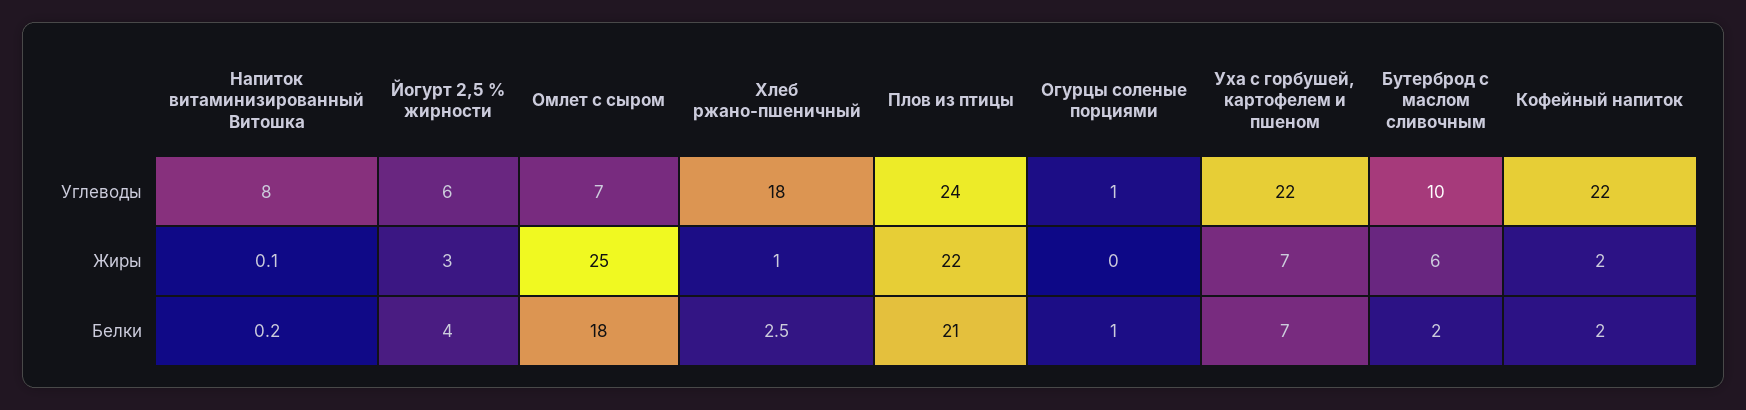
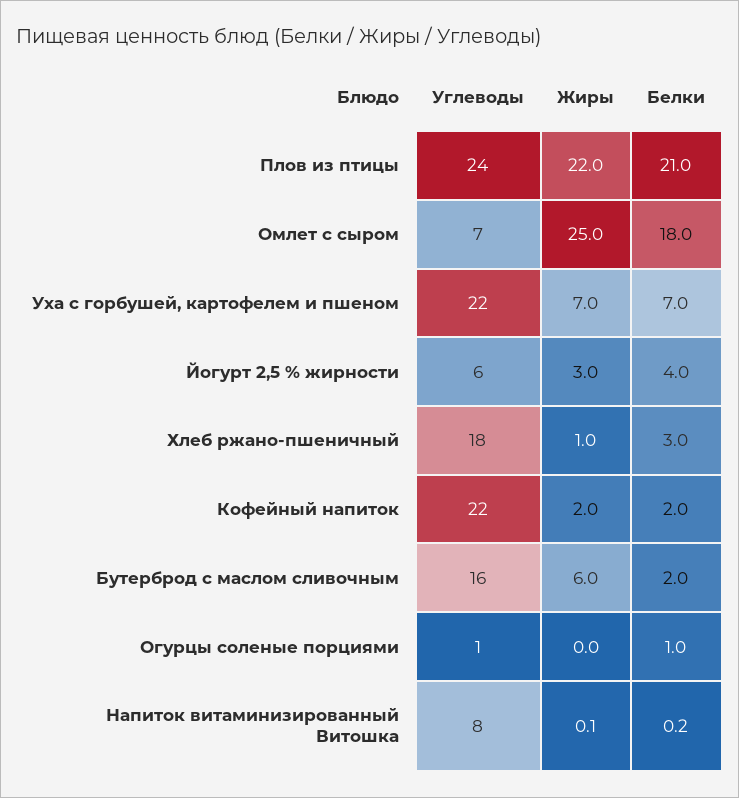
Бутерброд с маслом сливочным, Углеводы: 10 -> 16
Хлеб ржано-пшеничный, Белки: 2.5 -> 3

